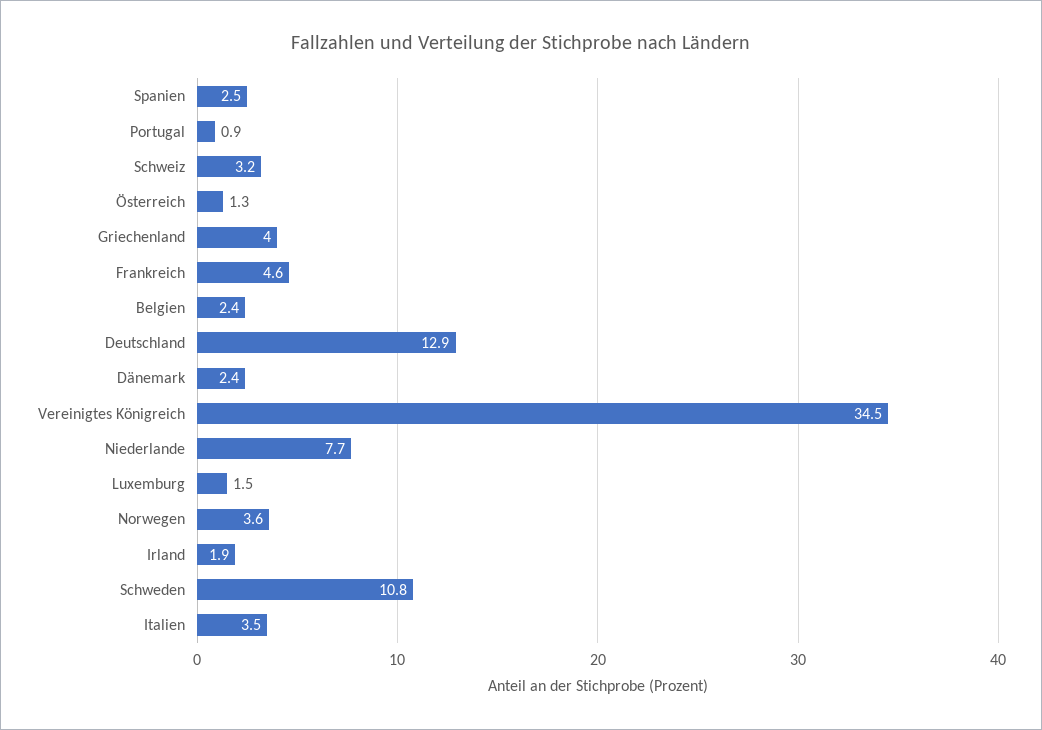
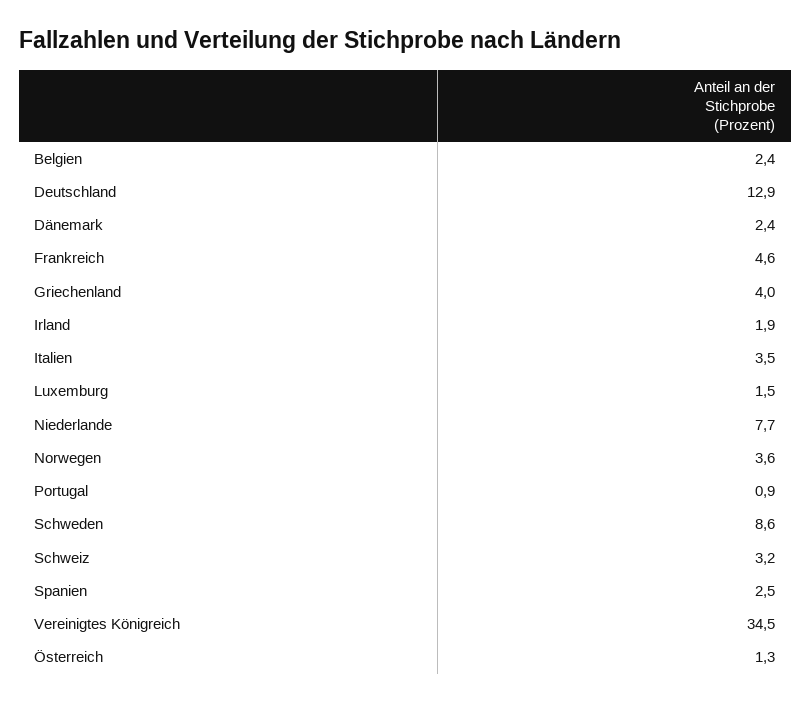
Schweden: 10.8 -> 8.6

